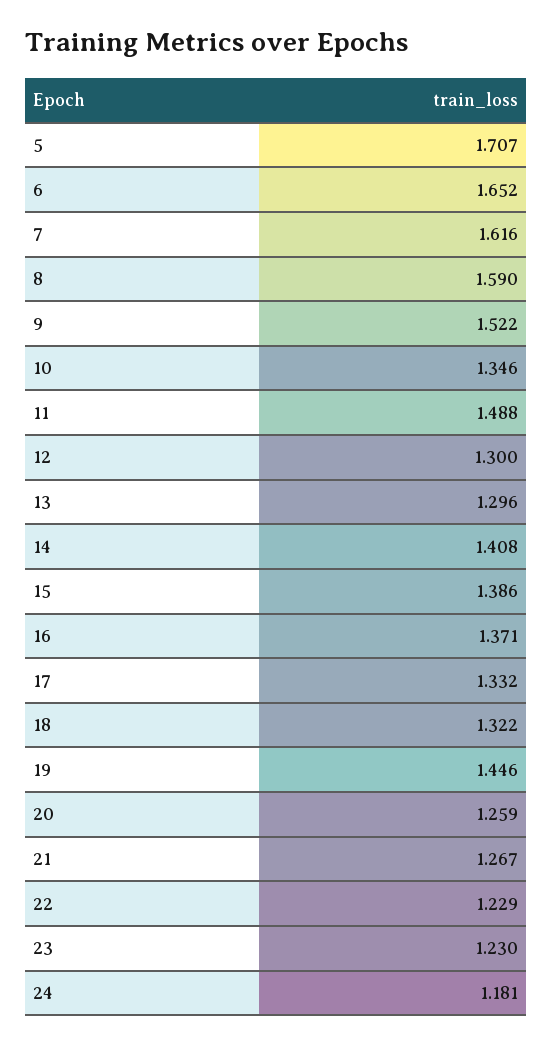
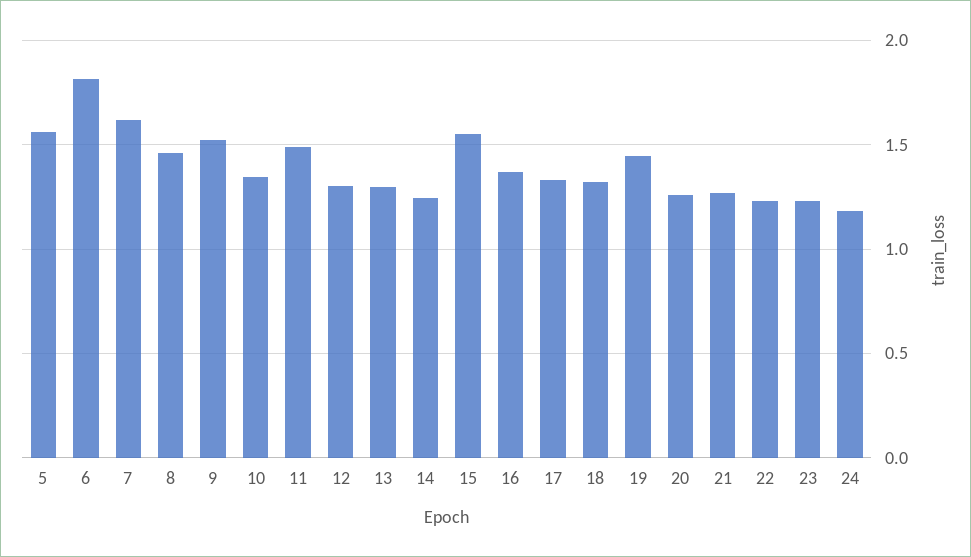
5: 1.707 -> 1.55
6: 1.652 -> 1.8
8: 1.59 -> 1.45
14: 1.408 -> 1.25
15: 1.386 -> 1.55

